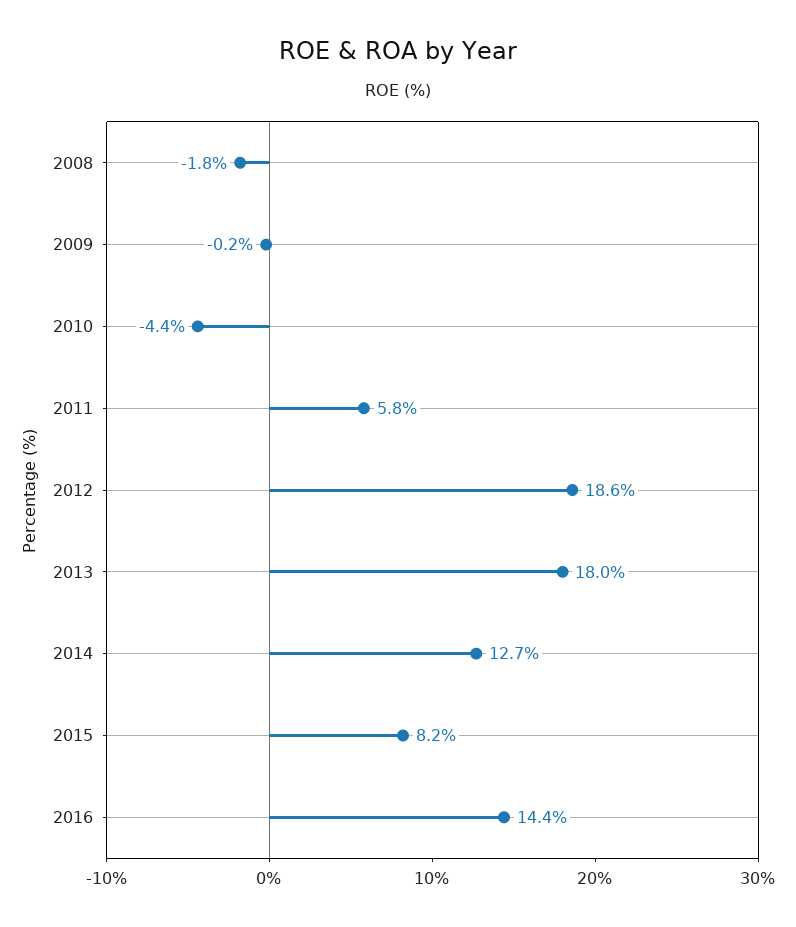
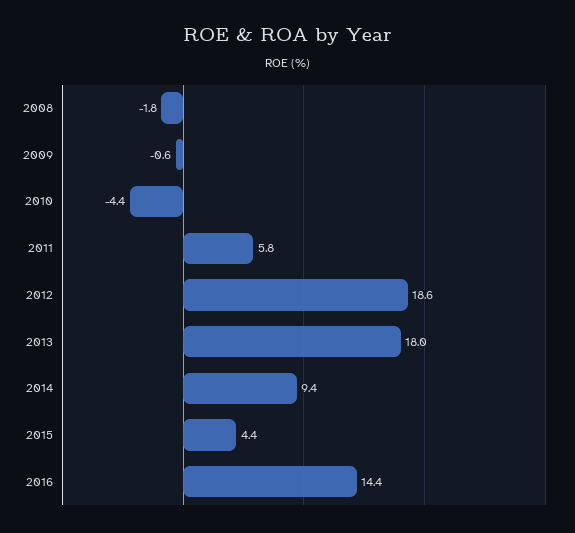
2009: -0.2 -> -0.6
2014: 12.7 -> 9.4
2015: 8.2 -> 4.4

